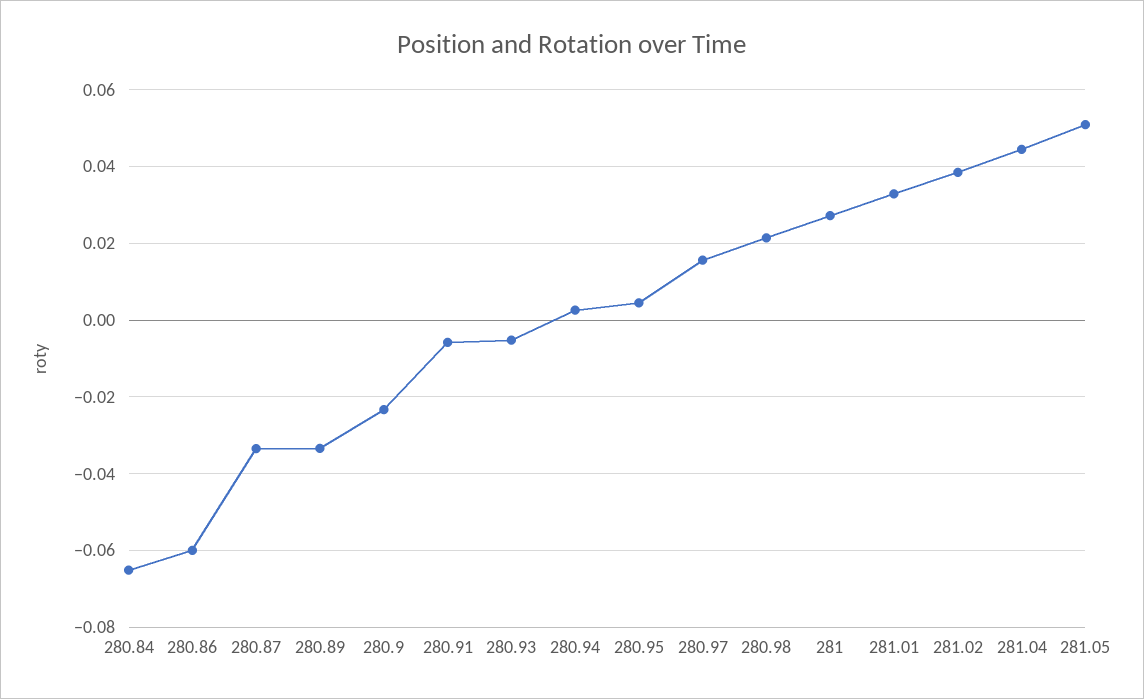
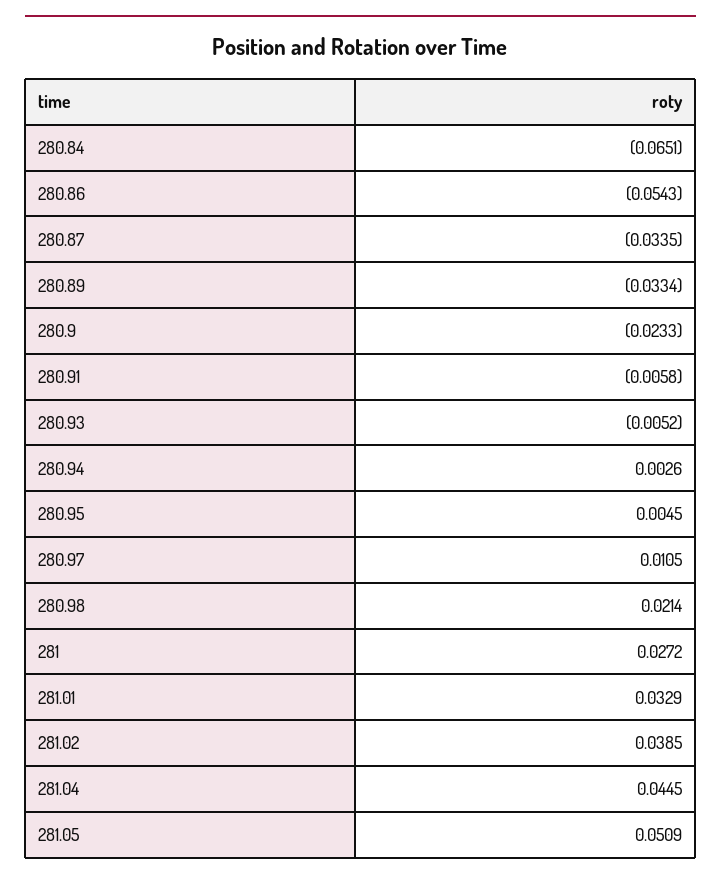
280.86: -0.06 -> -0.0543
280.97: 0.016 -> 0.0105

